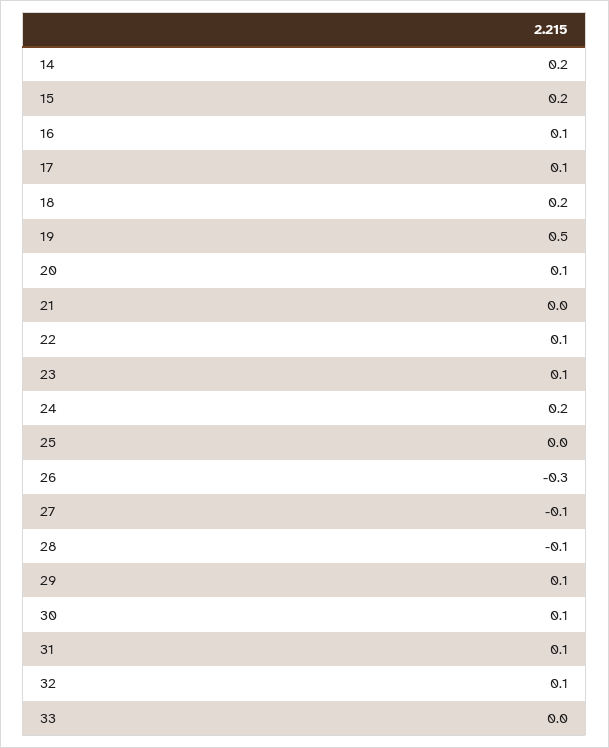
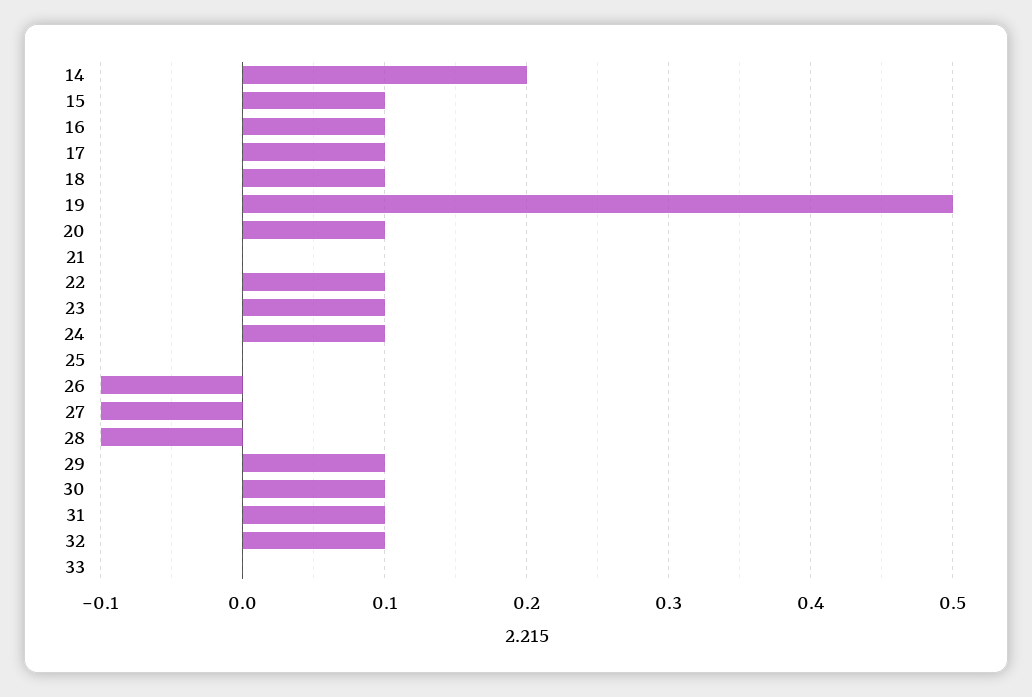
15: 0.2 -> 0.1
18: 0.2 -> 0.1
24: 0.2 -> 0.1
26: -0.3 -> -0.1

